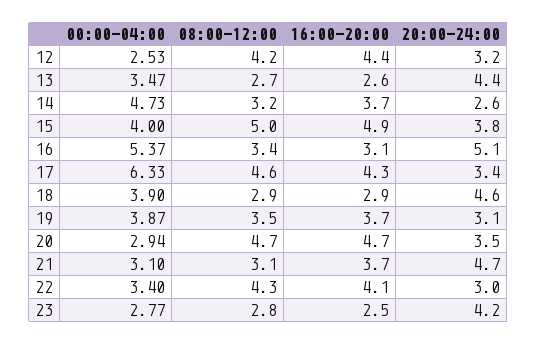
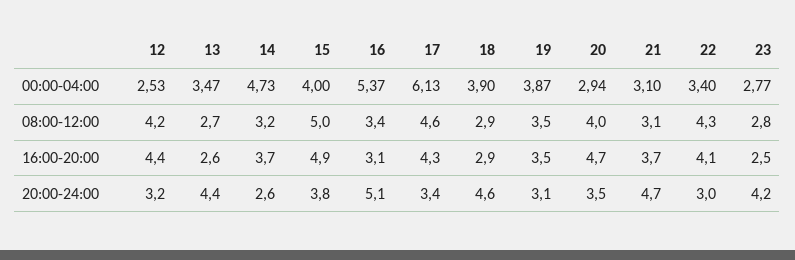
00:00-04:00, 17: 6.33 -> 6.13
16:00-20:00, 19: 3.7 -> 3.5
08:00-12:00, 20: 4.7 -> 4

